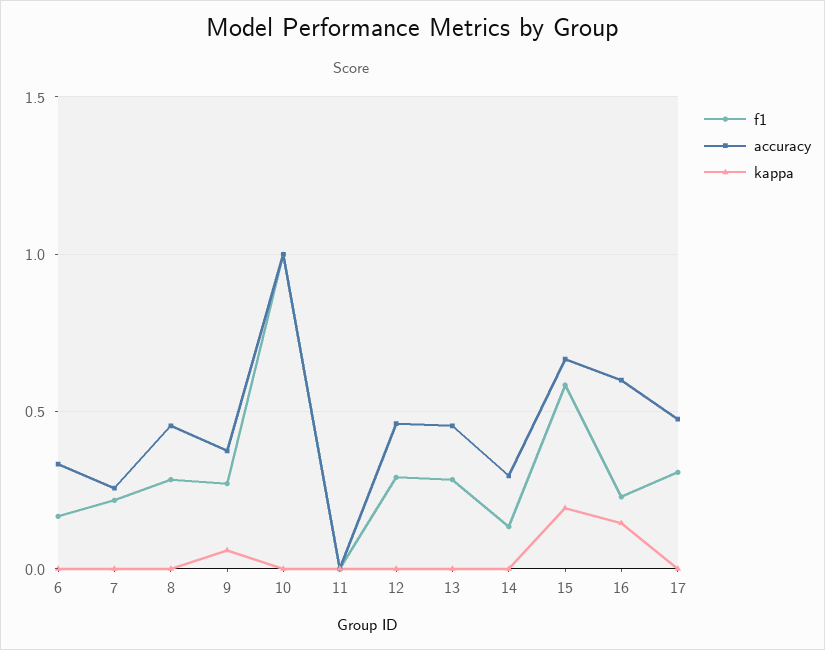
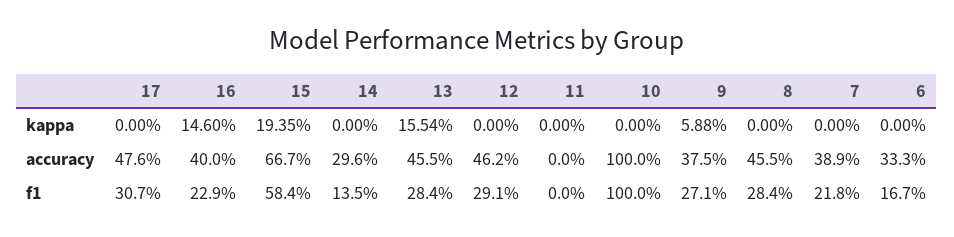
accuracy, 7: 0.25 -> 0.389
kappa, 13: 0 -> 0.1554
accuracy, 16: 0.6 -> 0.4

